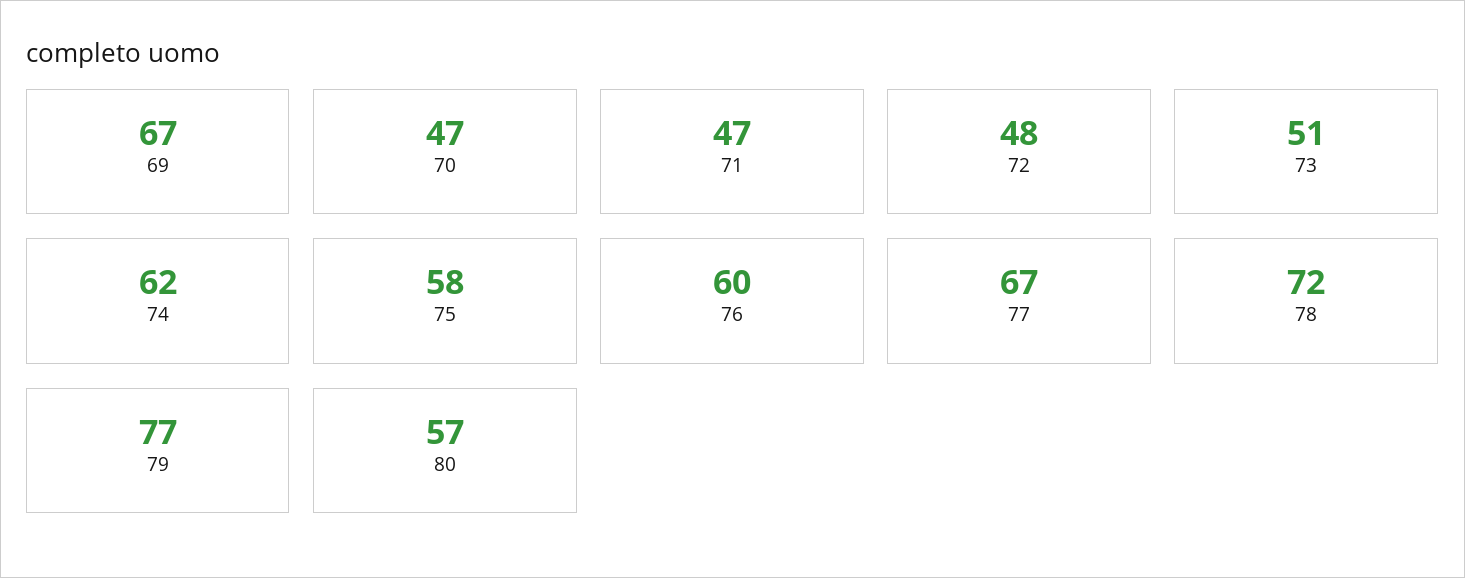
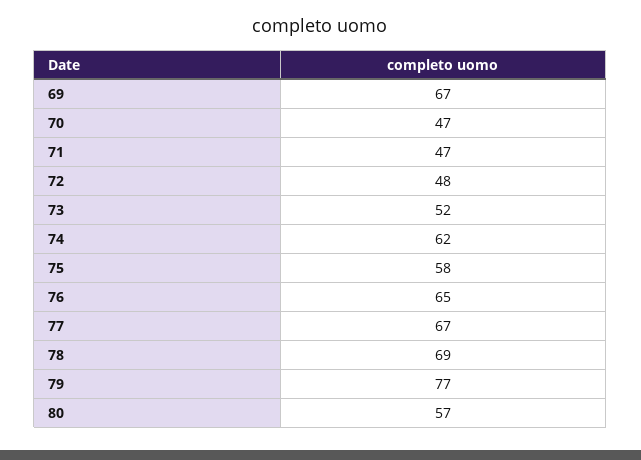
73: 51 -> 52
76: 60 -> 65
78: 72 -> 69

